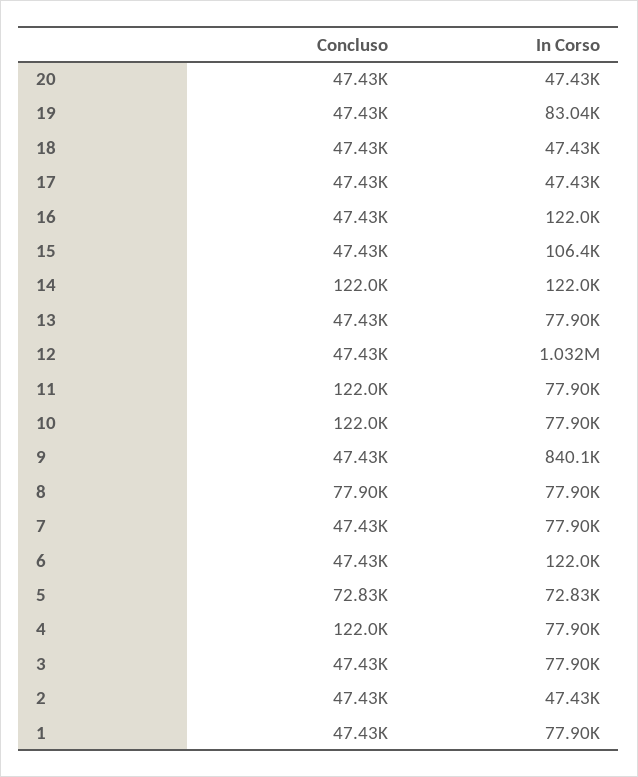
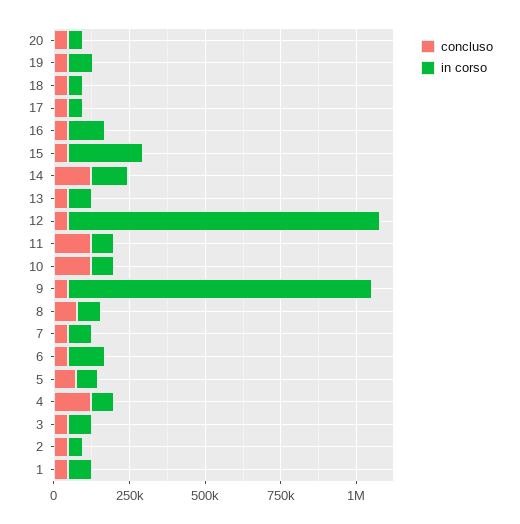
In Corso, 15: 106400 -> 250000
In Corso, 9: 840100 -> 1000000

